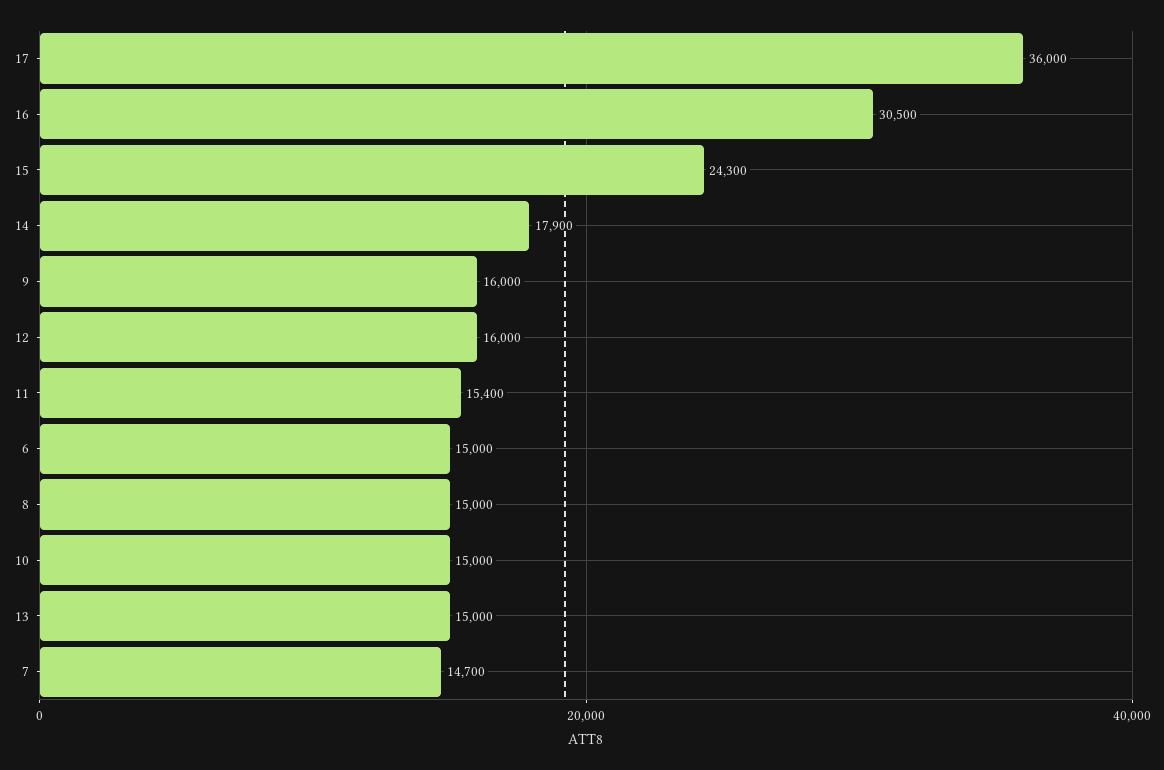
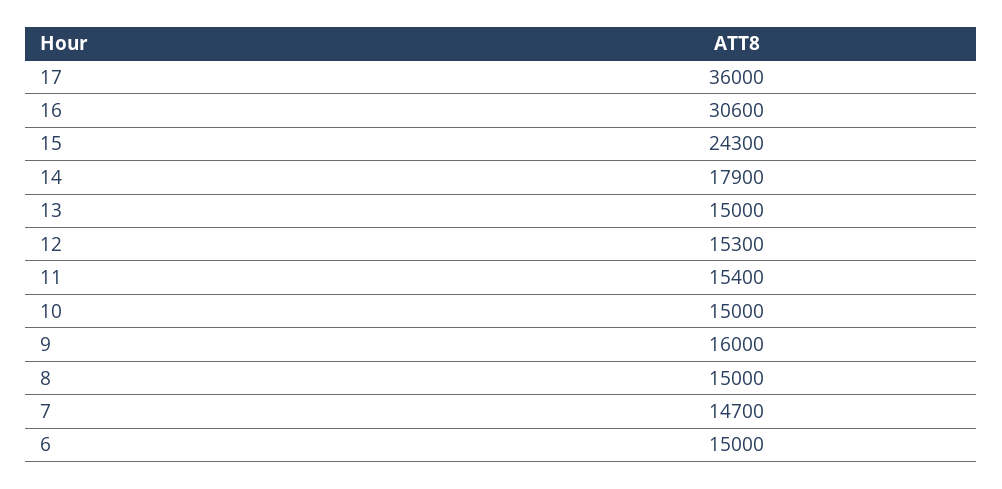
16: 30500 -> 30600
12: 16000 -> 15300

